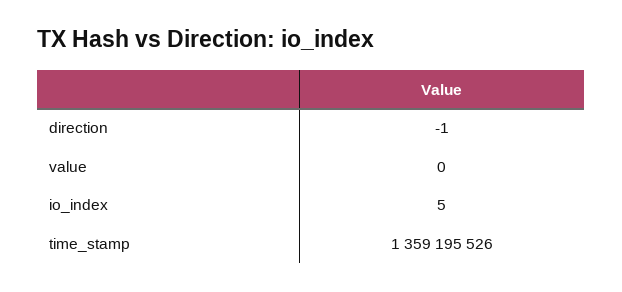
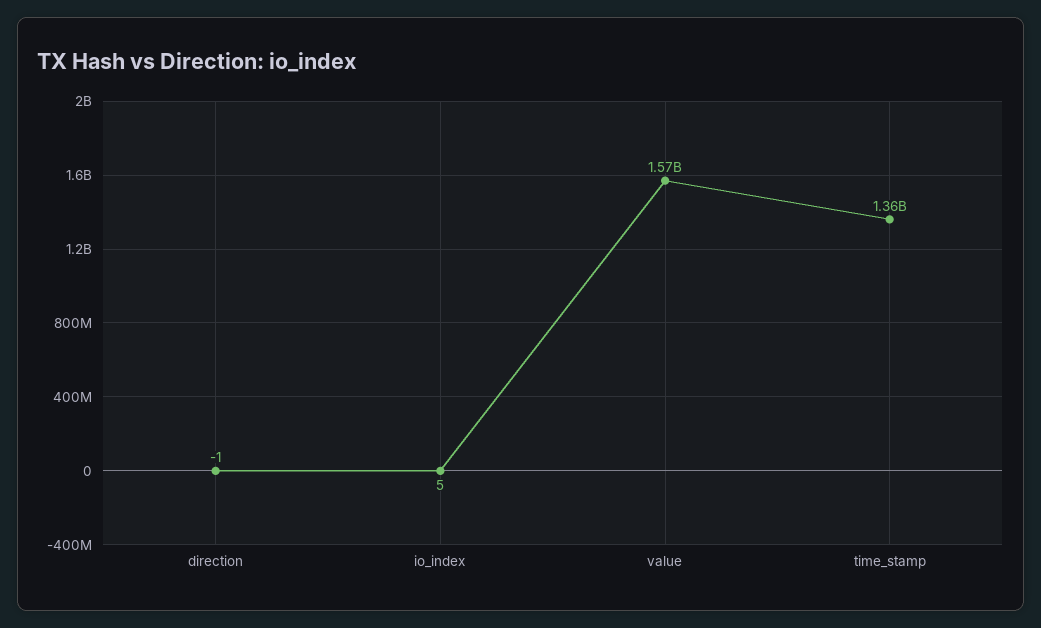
value: 0 -> 1570000000

